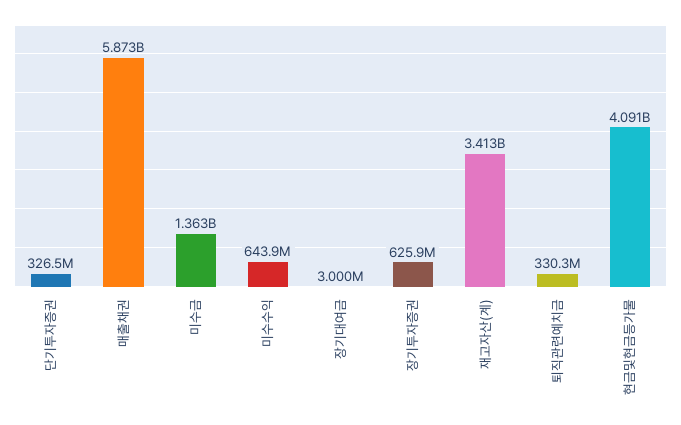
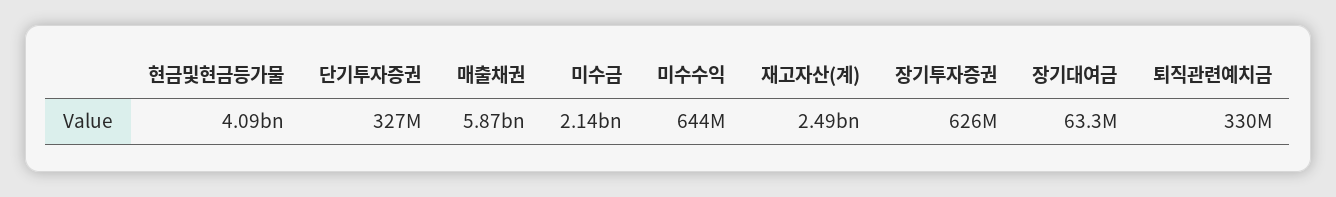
미수금: 1363000000 -> 2140000000
장기대여금: 3000000 -> 63300000
재고자산(계): 3413000000 -> 2490000000

